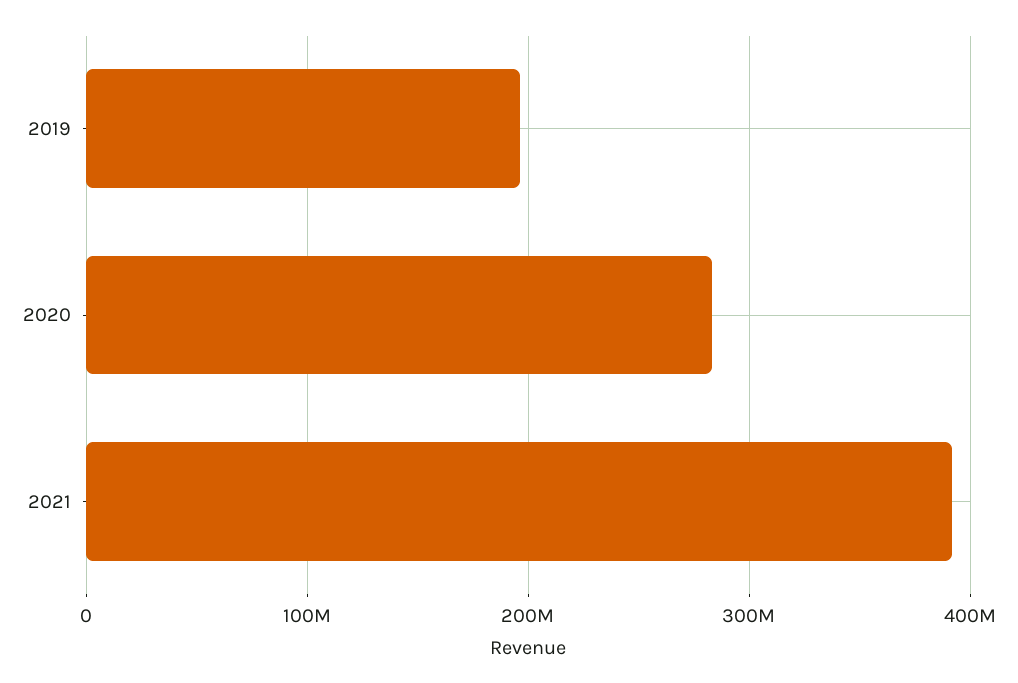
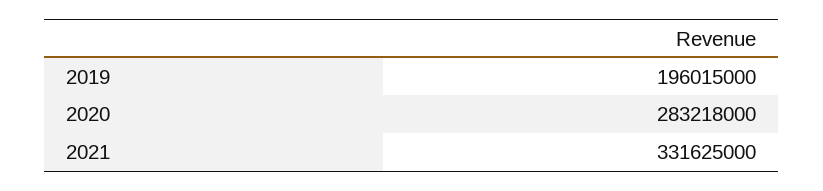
2021: 390000000 -> 331625000

